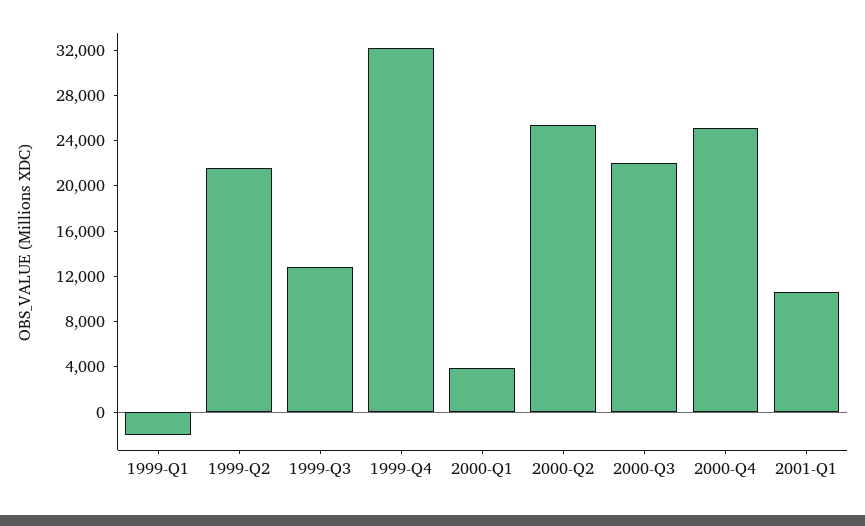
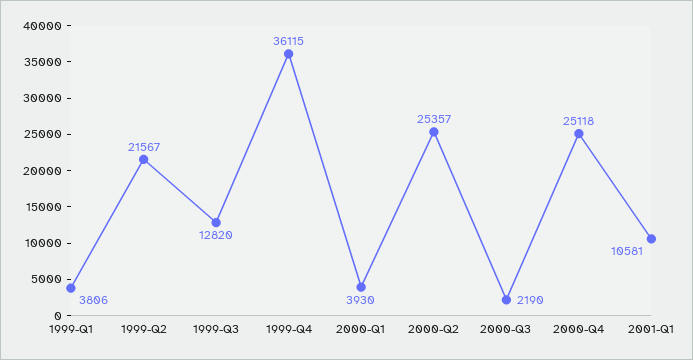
1999-Q1: -2000 -> 3806
1999-Q4: 32000 -> 36115
2000-Q3: 22000 -> 2190

